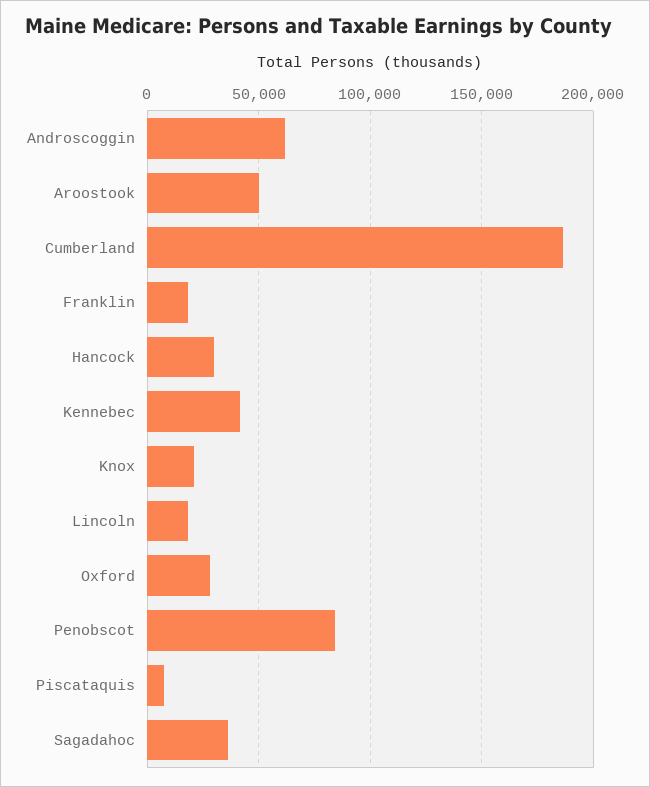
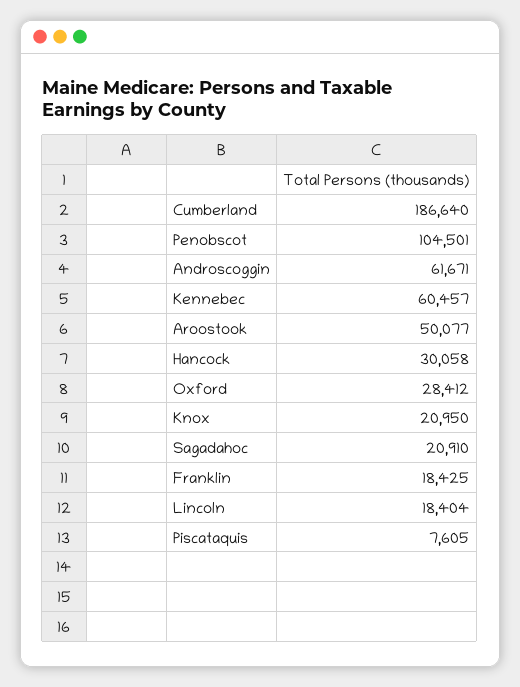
Kennebec: 40000 -> 60457
Penobscot: 85000 -> 104501
Sagadahoc: 35000 -> 20910

